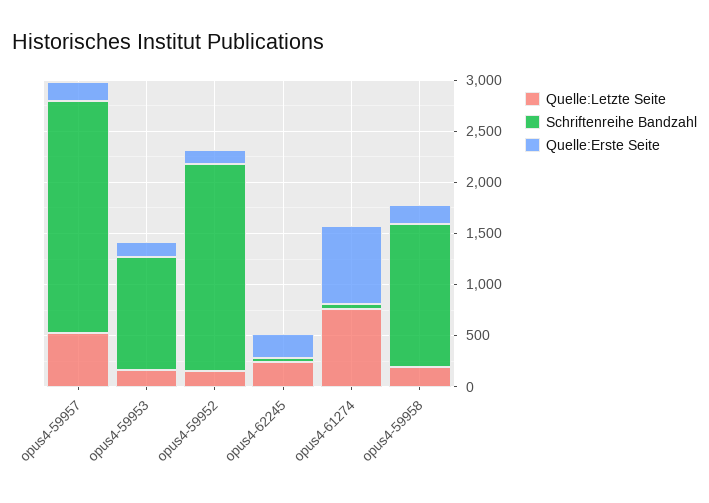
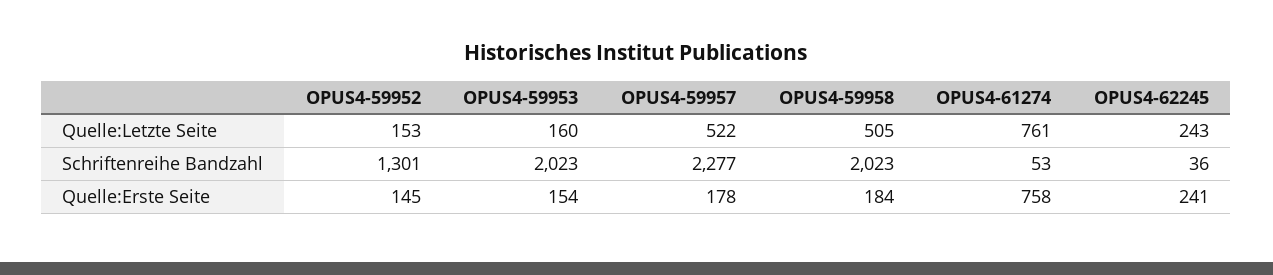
Schriftenreihe Bandzahl, opus4-59953: 1100 -> 2023
Schriftenreihe Bandzahl, opus4-59952: 2000 -> 1301
Quelle:Letzte Seite, opus4-59958: 200 -> 505
Schriftenreihe Bandzahl, opus4-59958: 1400 -> 2023

